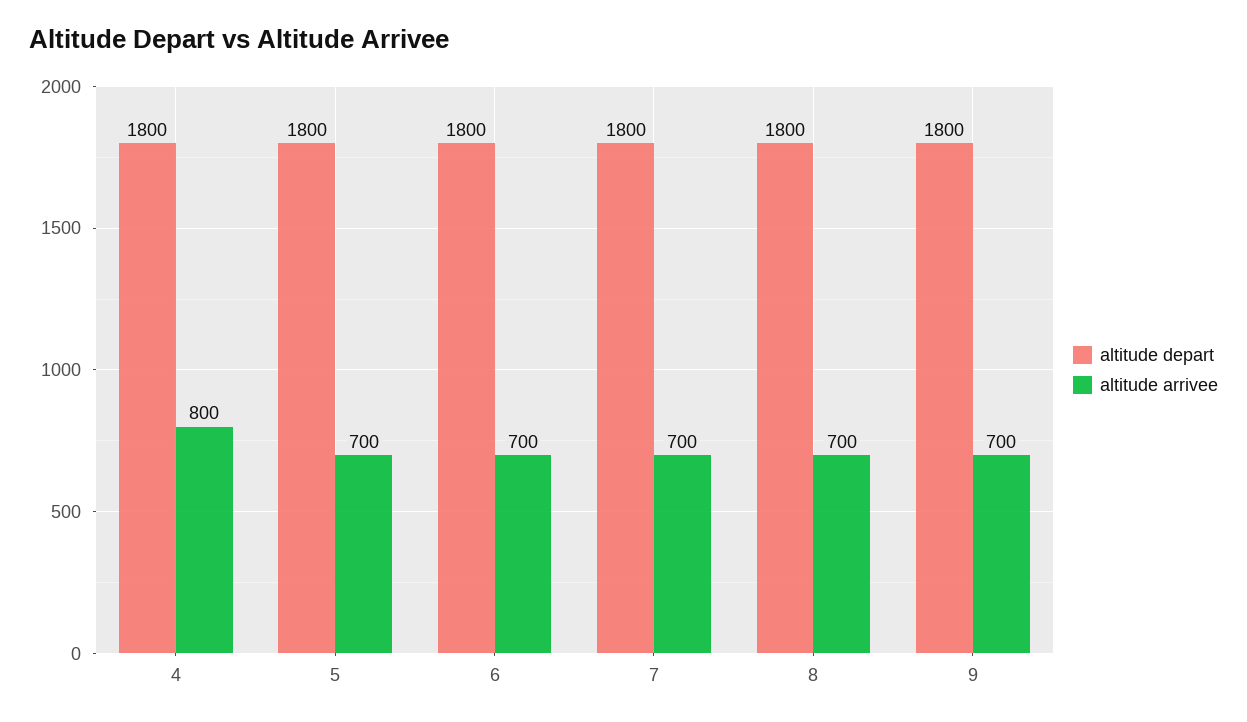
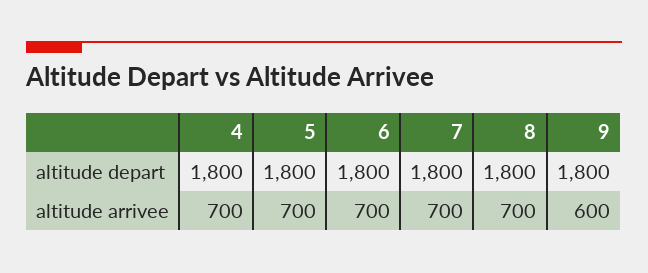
altitude arrivee, 4: 800 -> 700
altitude arrivee, 9: 700 -> 600

